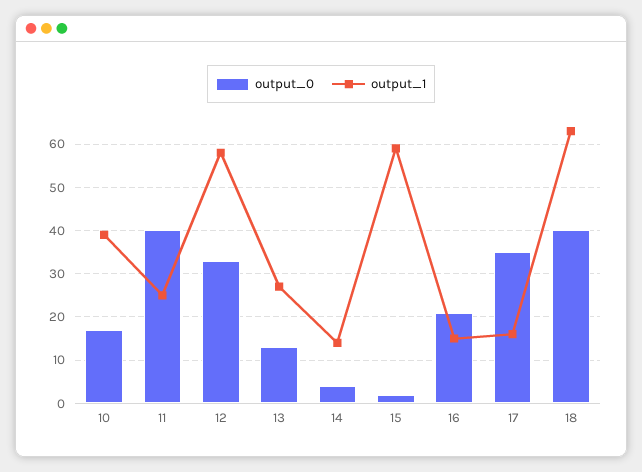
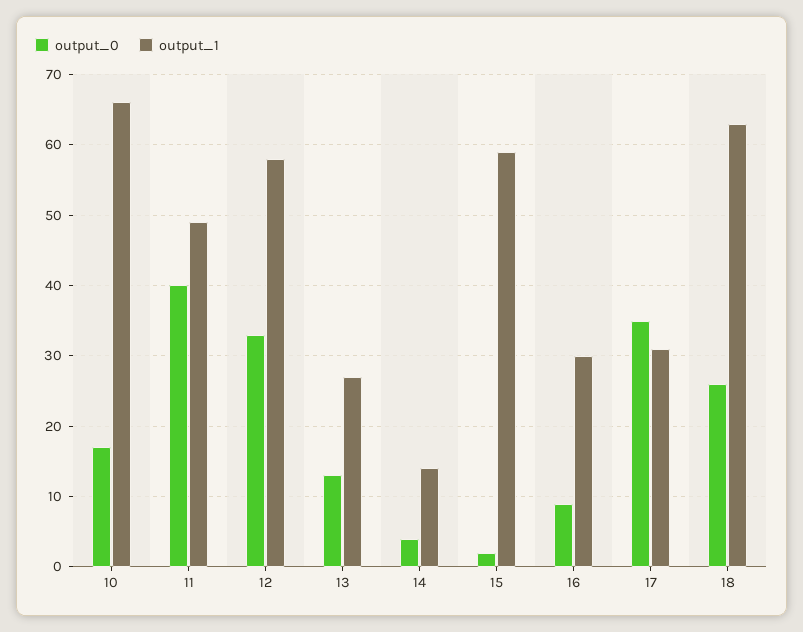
output_1, 10: 40 -> 66
output_1, 11: 25 -> 49
output_0, 16: 20 -> 9
output_1, 16: 15 -> 30
output_1, 17: 15 -> 31
output_0, 18: 40 -> 26

